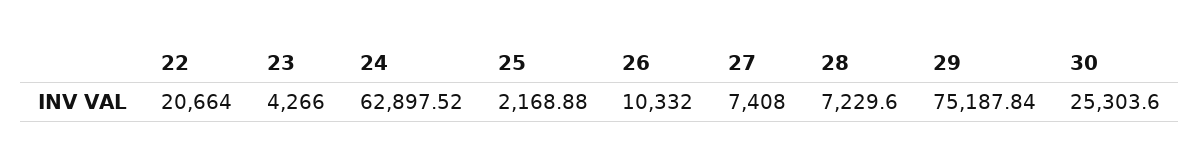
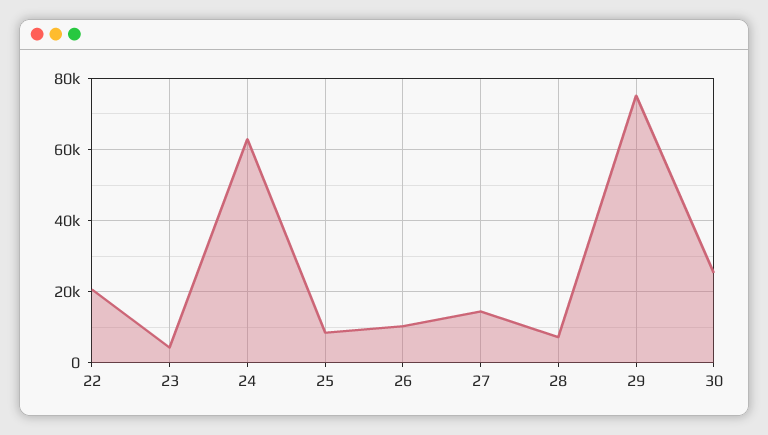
25: 2168.88 -> 8000
27: 7408 -> 14000

